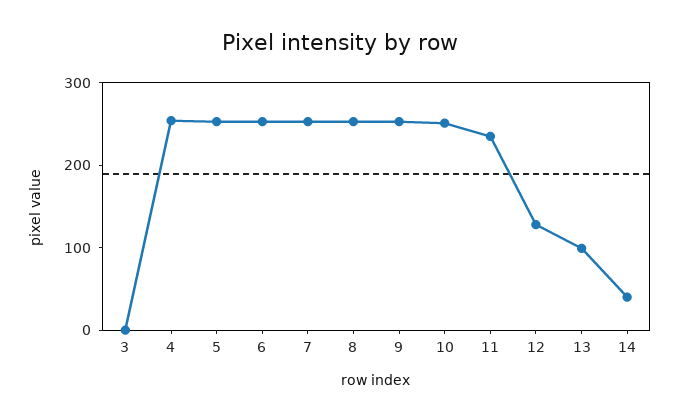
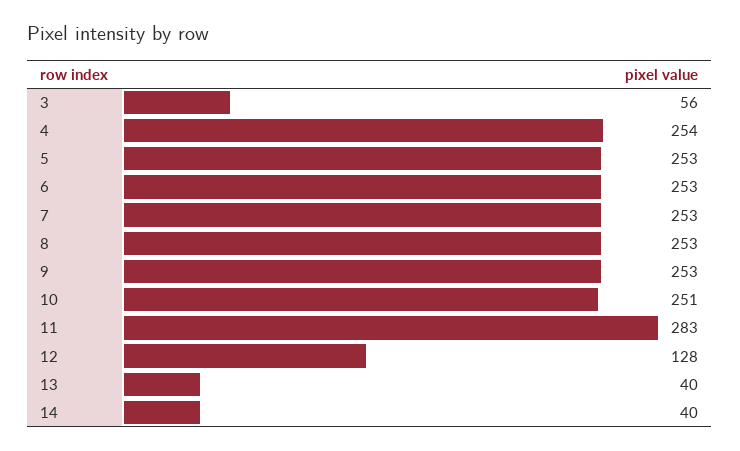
3: 0 -> 56
11: 240 -> 283
13: 100 -> 40

